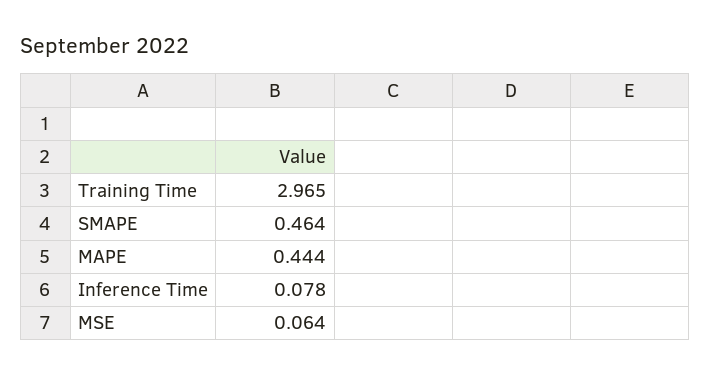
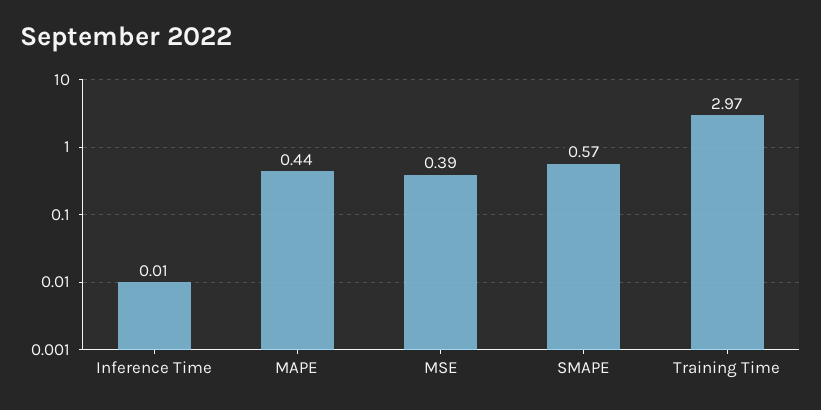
SMAPE: 0.464 -> 0.57
Inference Time: 0.078 -> 0.01
MSE: 0.064 -> 0.39

